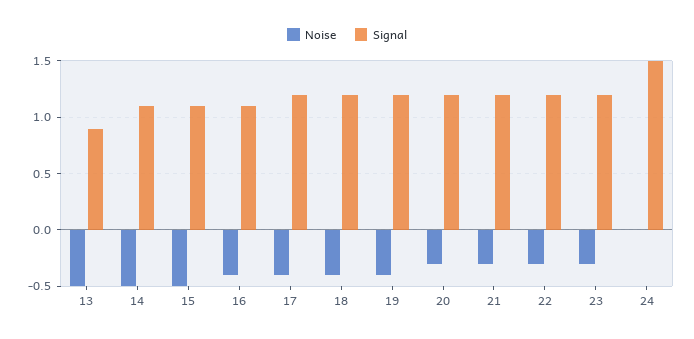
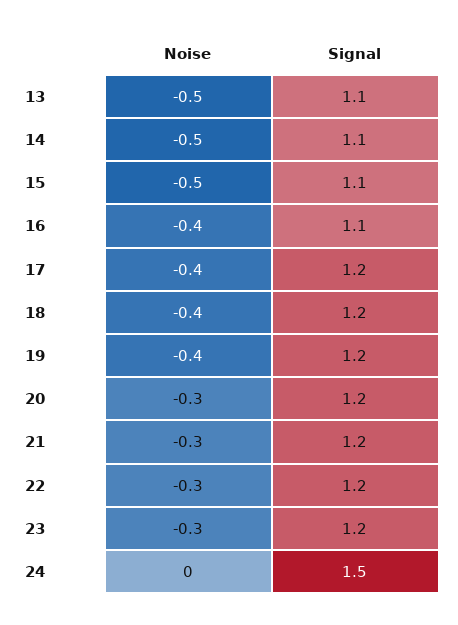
Signal, 13: 0.9 -> 1.1

